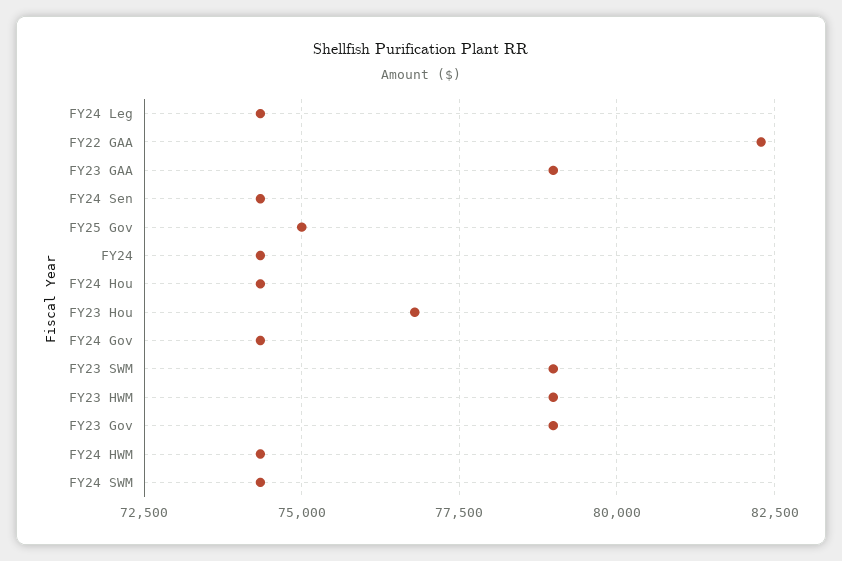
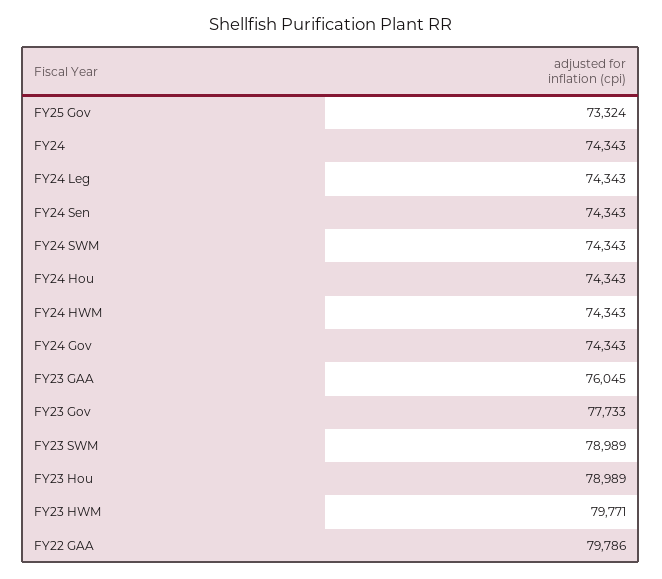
FY22 GAA: 82250 -> 79786
FY23 GAA: 79000 -> 76045
FY25 Gov: 75000 -> 73324
FY23 Hou: 76750 -> 78989
FY23 HWM: 79000 -> 79771
FY23 Gov: 79000 -> 77733

